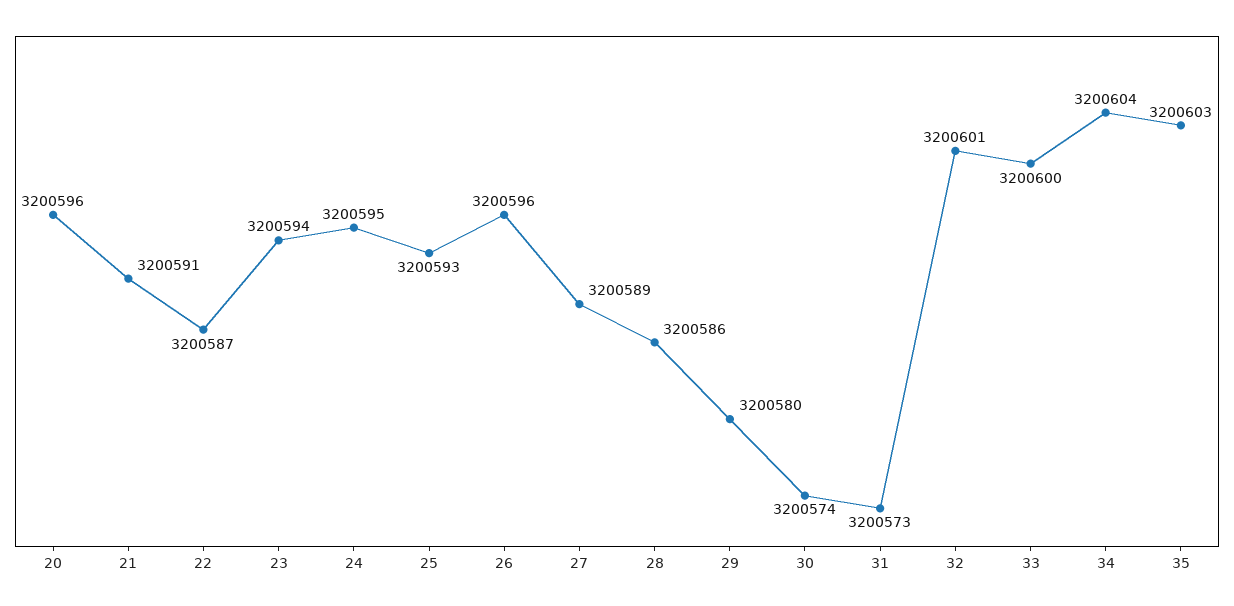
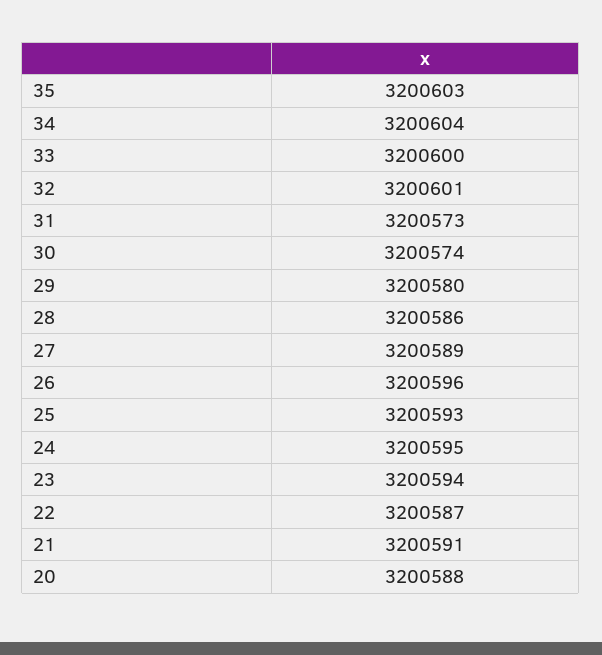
20: 3200596 -> 3200588

